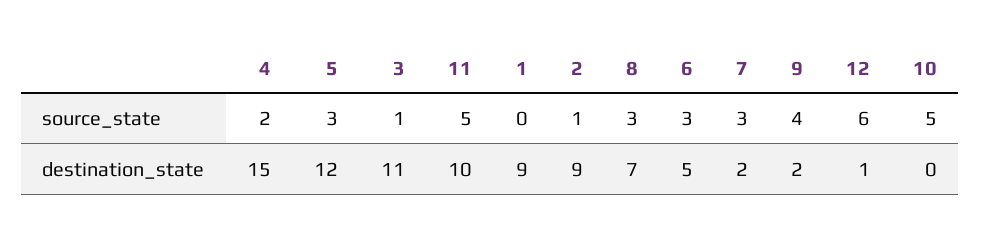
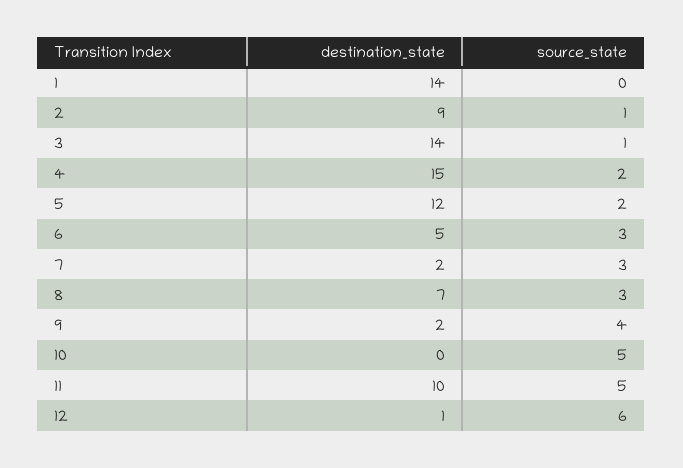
5, source_state: 3 -> 2
3, destination_state: 11 -> 14
1, destination_state: 9 -> 14

